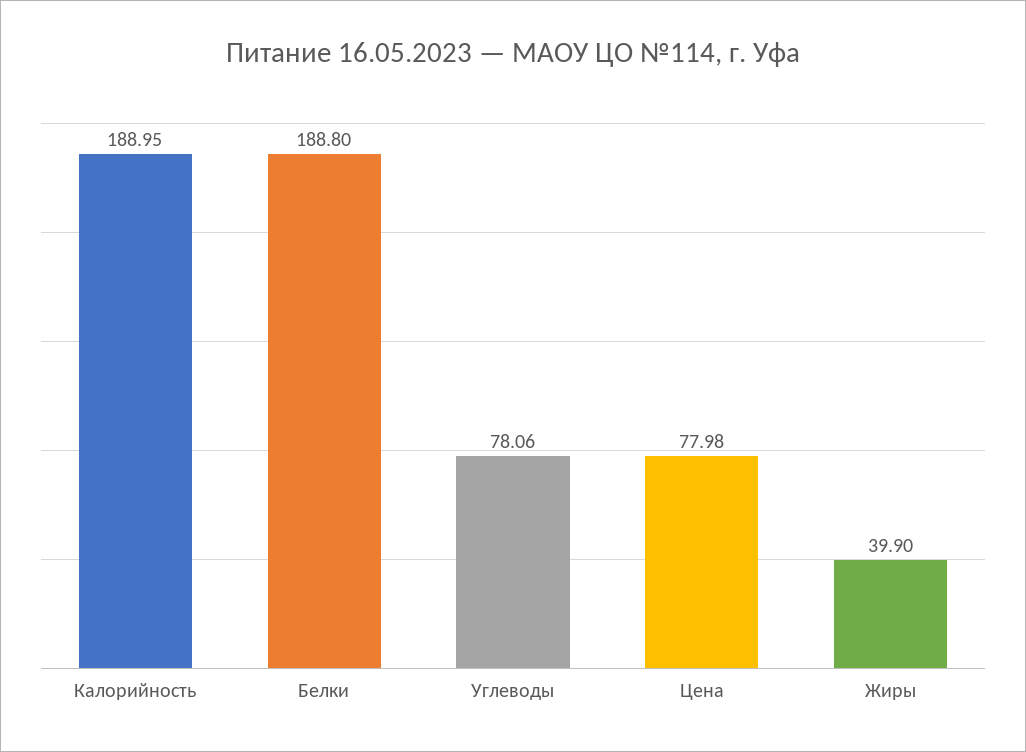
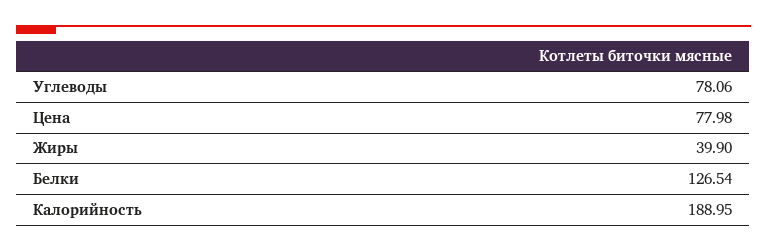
Белки: 188.8 -> 126.54

